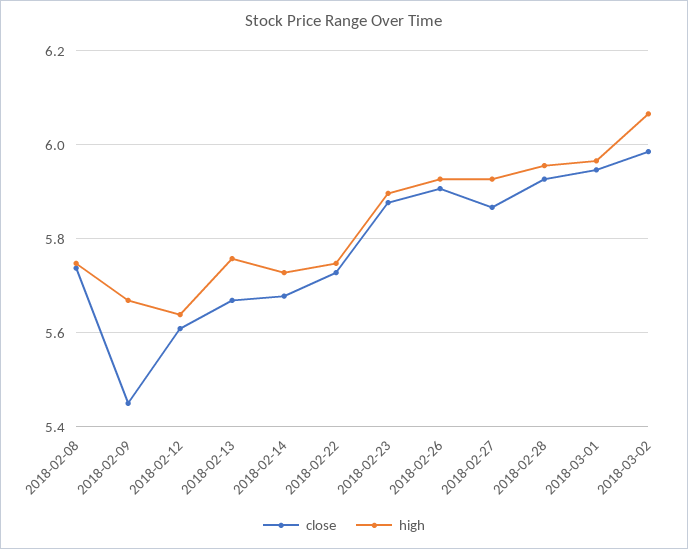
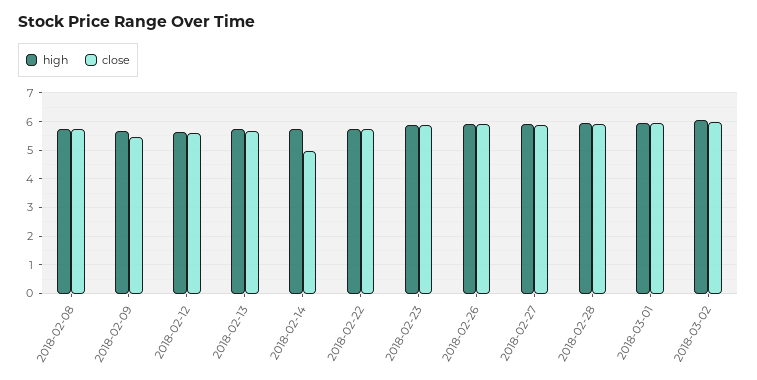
close, 2018-02-14: 5.68 -> 5

